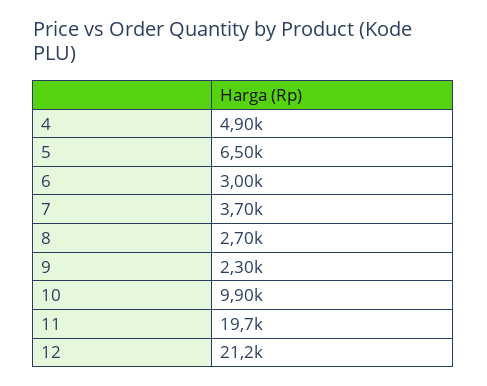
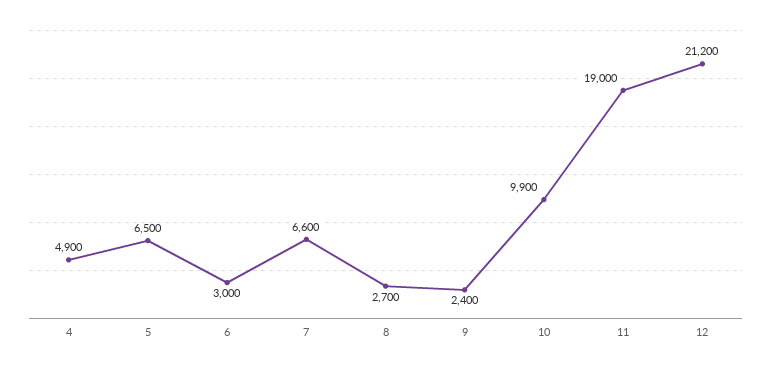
7: 3700 -> 6600
9: 2300 -> 2400
11: 19700 -> 19000

